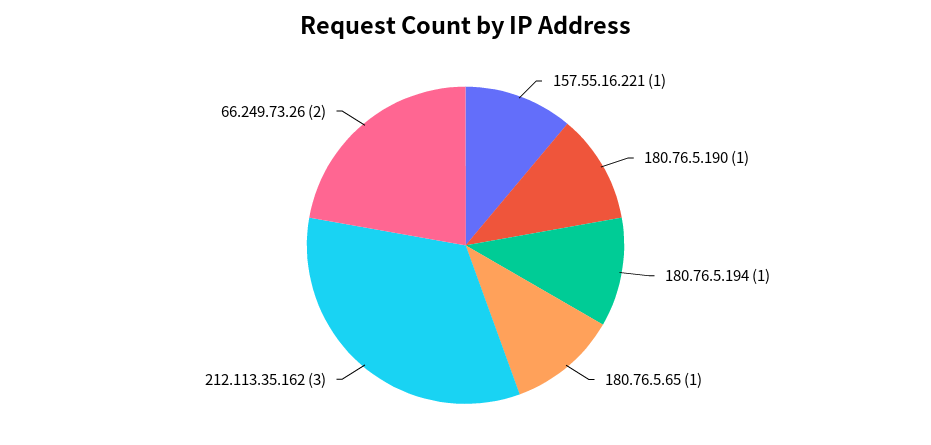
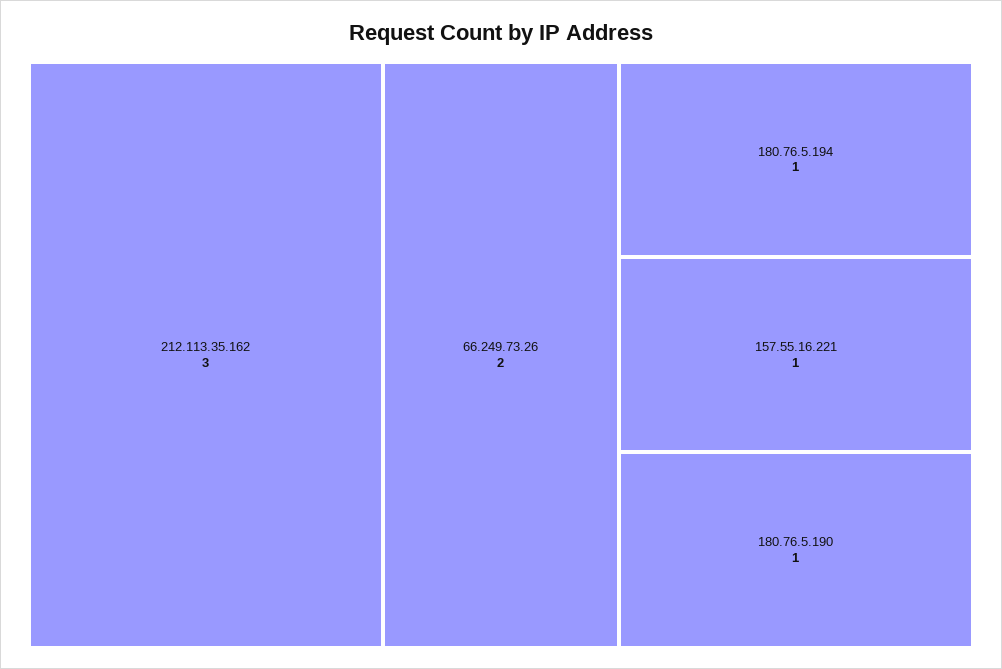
180.76.5.65: 1 -> none

